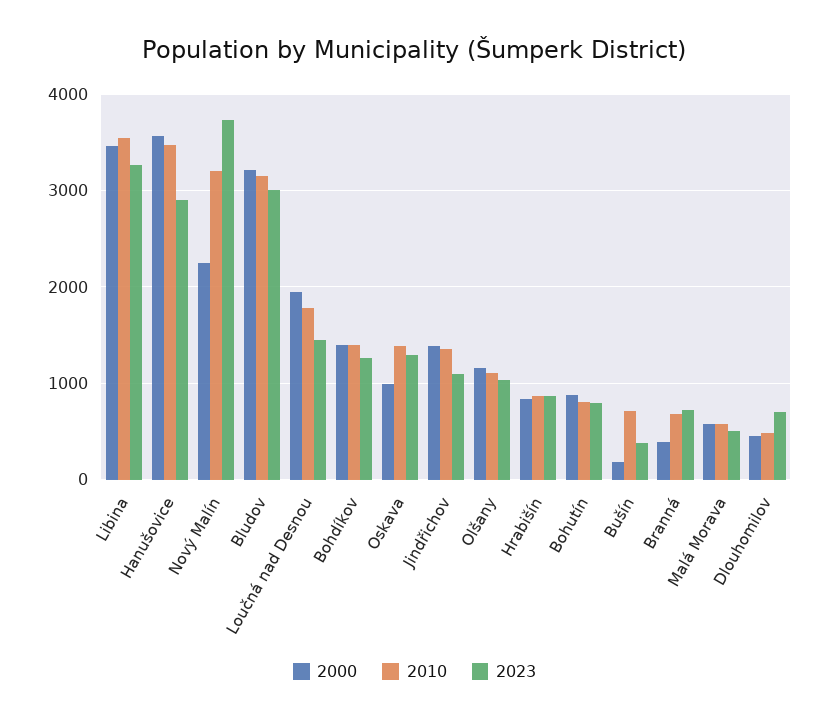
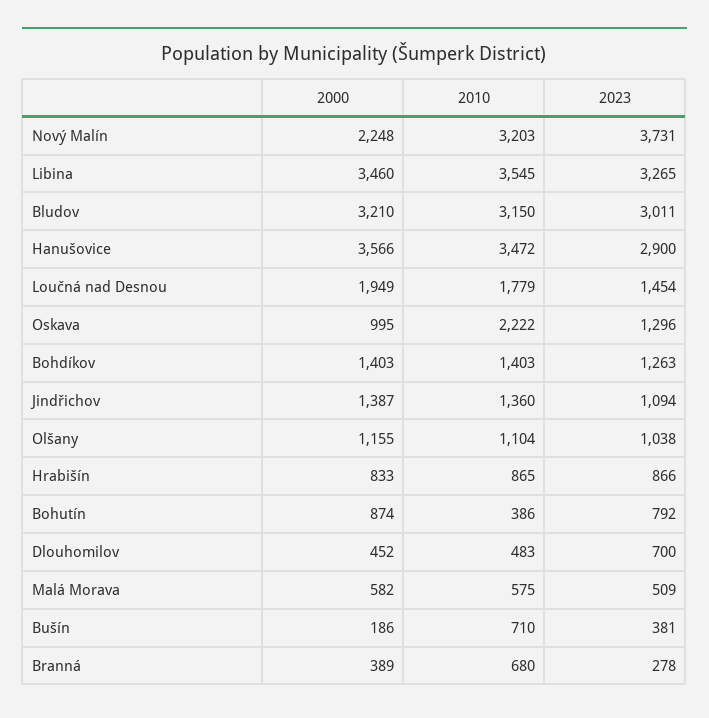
2010, Oskava: 1400 -> 2222
2010, Bohutín: 800 -> 386
2023, Branná: 700 -> 278

